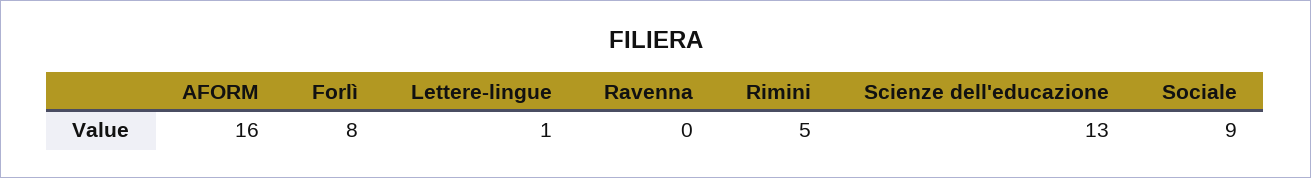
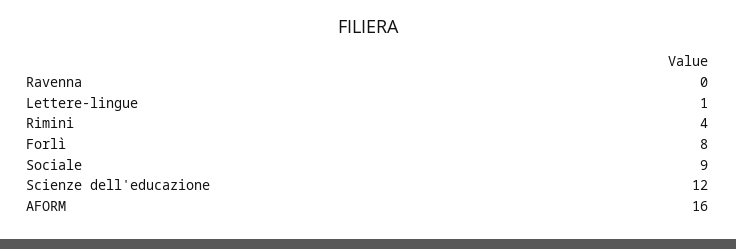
Rimini: 5 -> 4
Scienze dell'educazione: 13 -> 12

